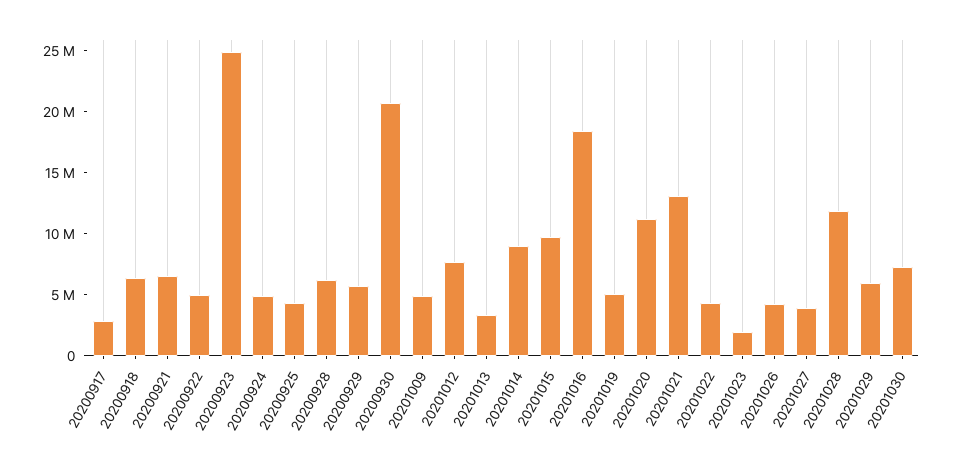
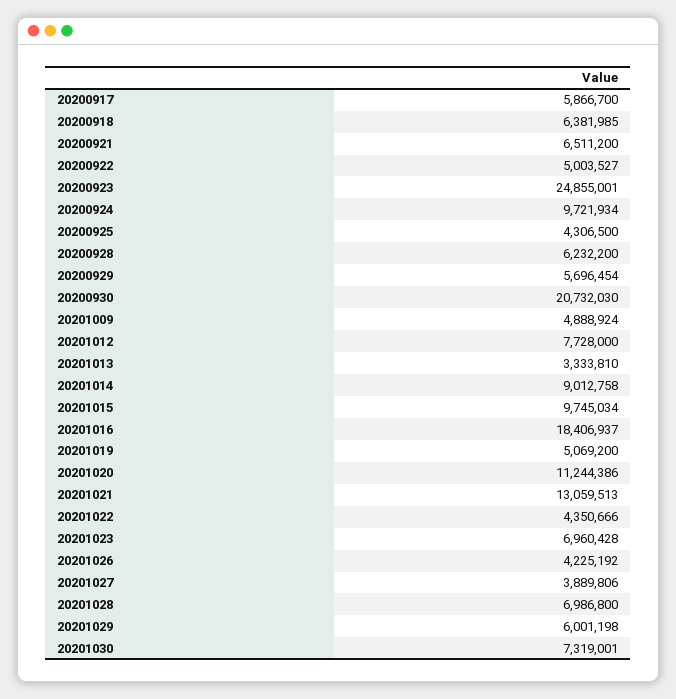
20200917: 3000000 -> 5866700
20200924: 5000000 -> 9721934
20201023: 2000000 -> 6960428
20201028: 12000000 -> 6986800

